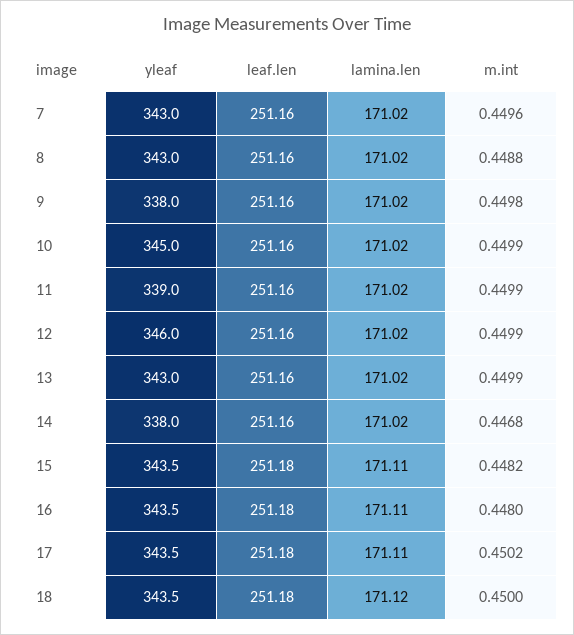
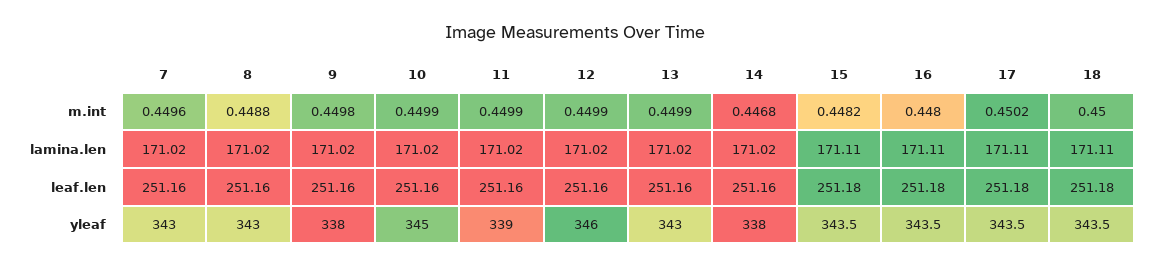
lamina.len, 18: 171.12 -> 171.11

